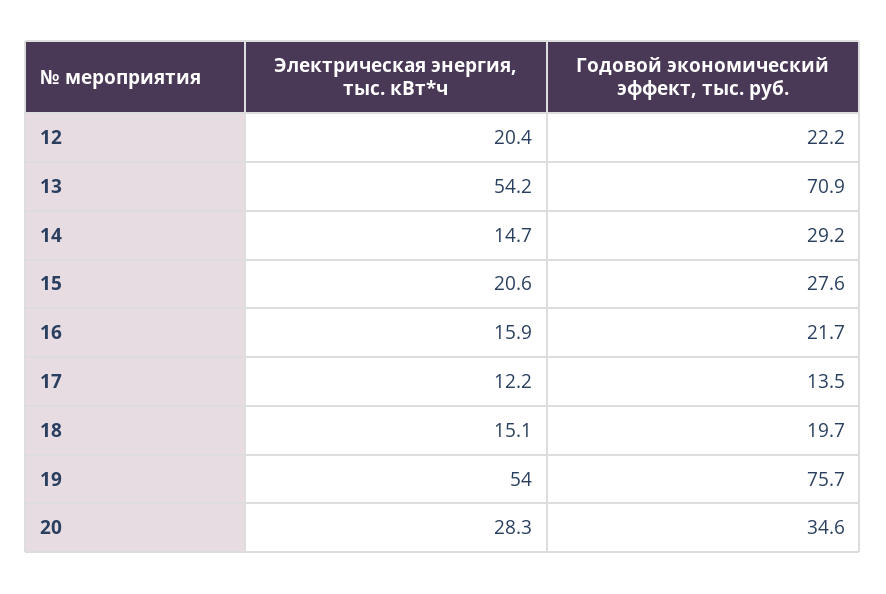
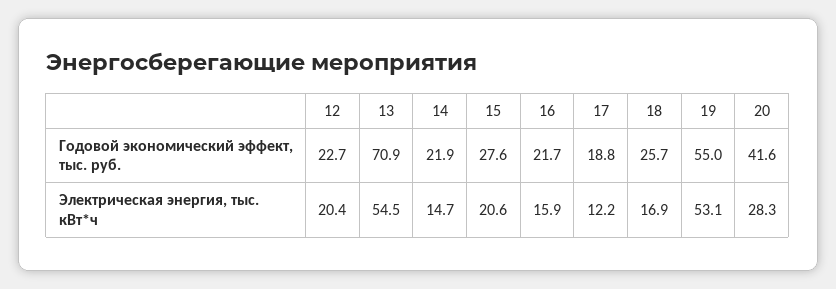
Годовой экономический эффект, тыс. руб., 12: 22.2 -> 22.7
Электрическая энергия, тыс. кВт*ч, 13: 54.2 -> 54.5
Годовой экономический эффект, тыс. руб., 14: 29.2 -> 21.9
Годовой экономический эффект, тыс. руб., 17: 13.5 -> 18.8
Электрическая энергия, тыс. кВт*ч, 18: 15.1 -> 16.9
Годовой экономический эффект, тыс. руб., 18: 19.7 -> 25.7
Электрическая энергия, тыс. кВт*ч, 19: 54 -> 53.1
Годовой экономический эффект, тыс. руб., 19: 75.7 -> 55
Годовой экономический эффект, тыс. руб., 20: 34.6 -> 41.6

